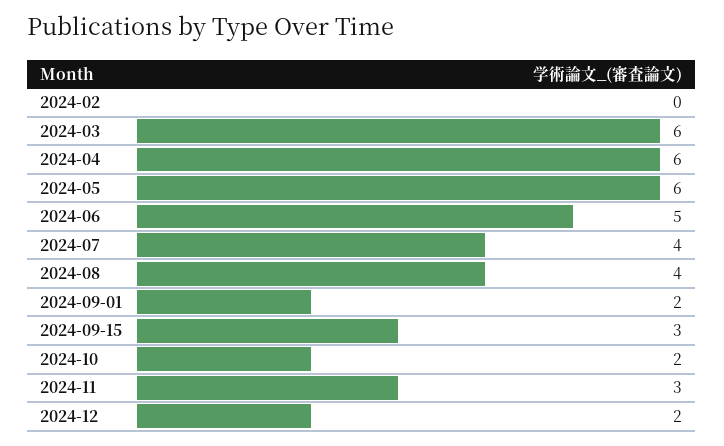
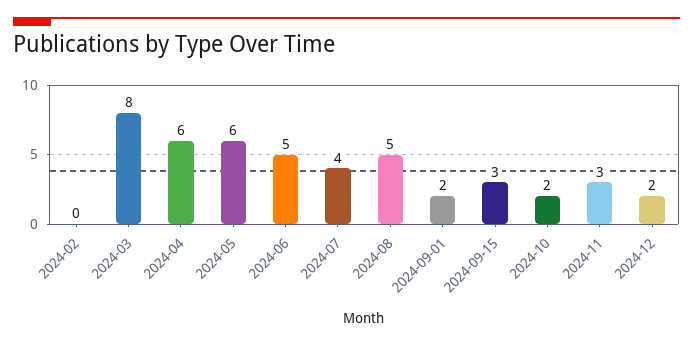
2024-03: 6 -> 8
2024-08: 4 -> 5

